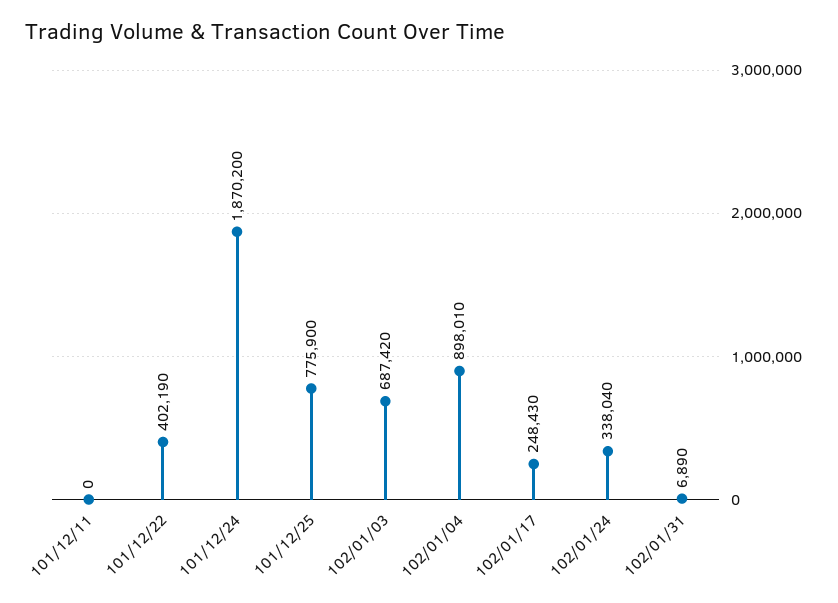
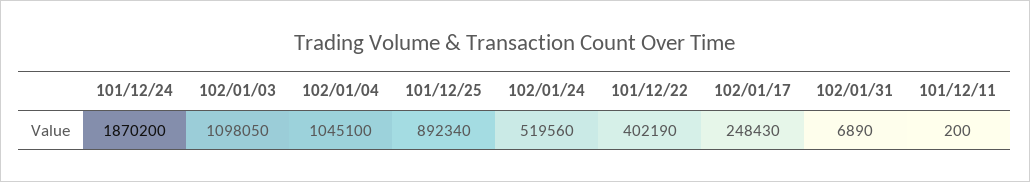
101/12/11: 0 -> 200
101/12/25: 775900 -> 892340
102/01/03: 687420 -> 1098050
102/01/04: 898010 -> 1045100
102/01/24: 338040 -> 519560

